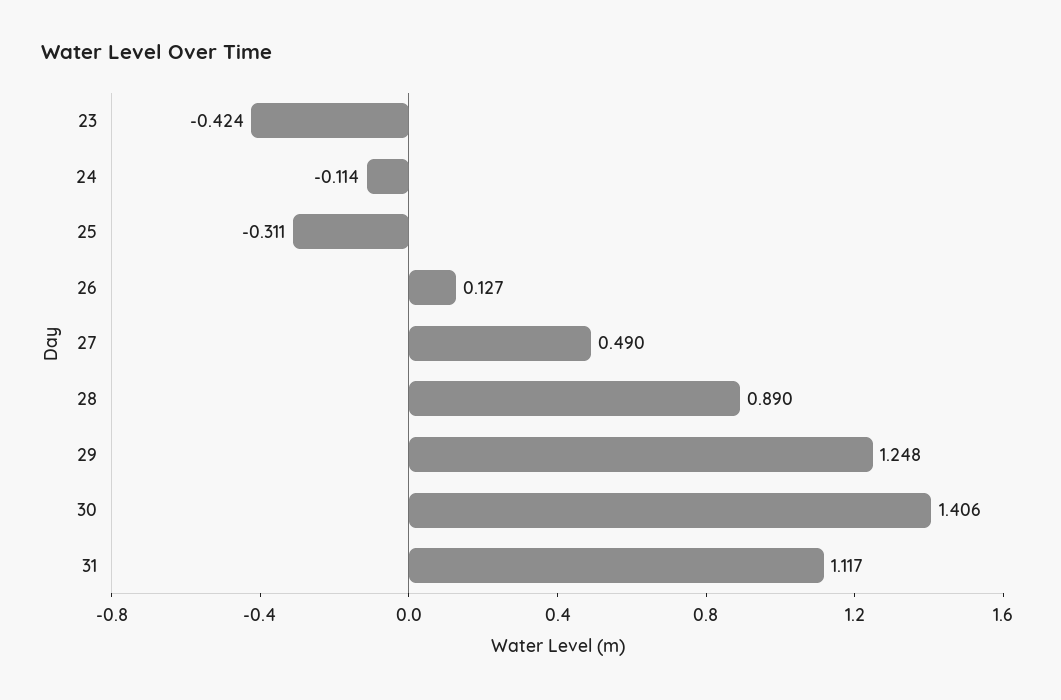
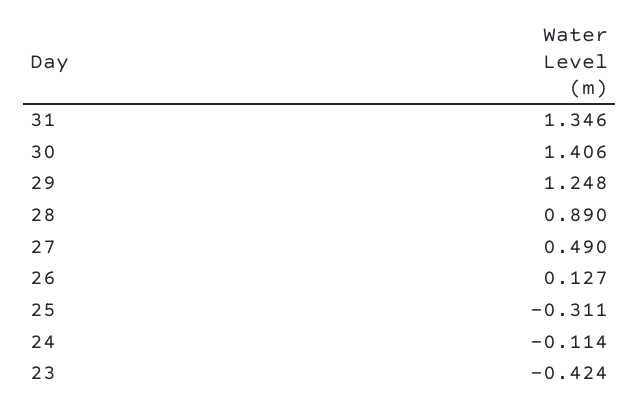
31: 1.117 -> 1.346

